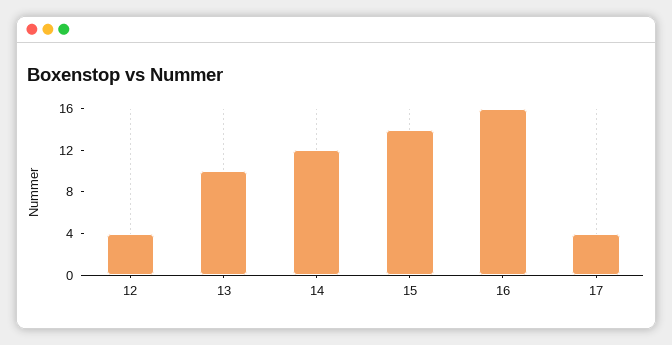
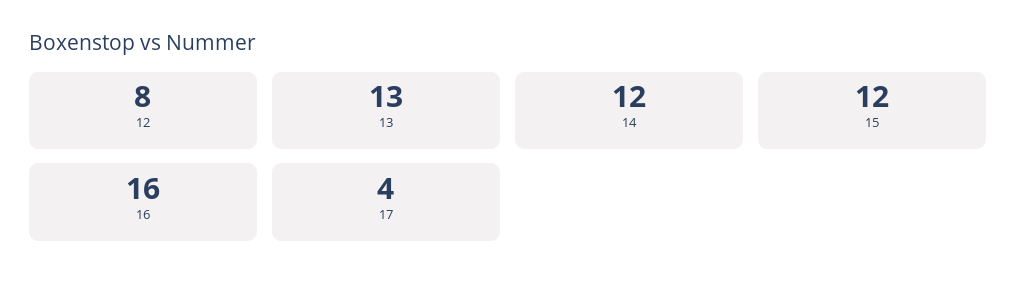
12: 4 -> 8
13: 10 -> 13
15: 14 -> 12

